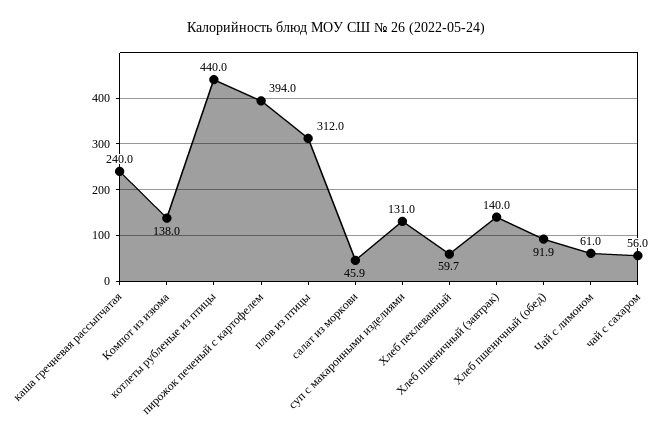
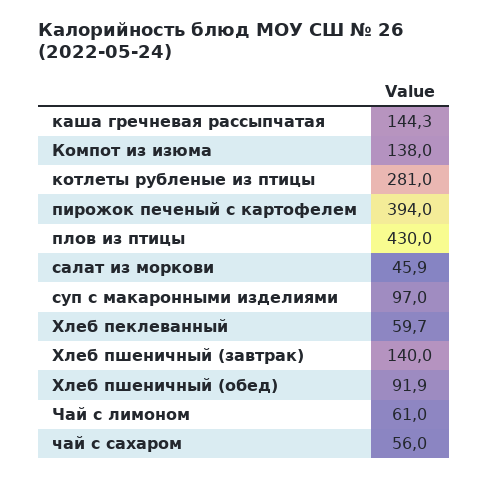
каша гречневая рассыпчатая: 240 -> 144.3
котлеты рубленые из птицы: 440 -> 281
плов из птицы: 312 -> 430
суп с макаронными изделиями: 131 -> 97

